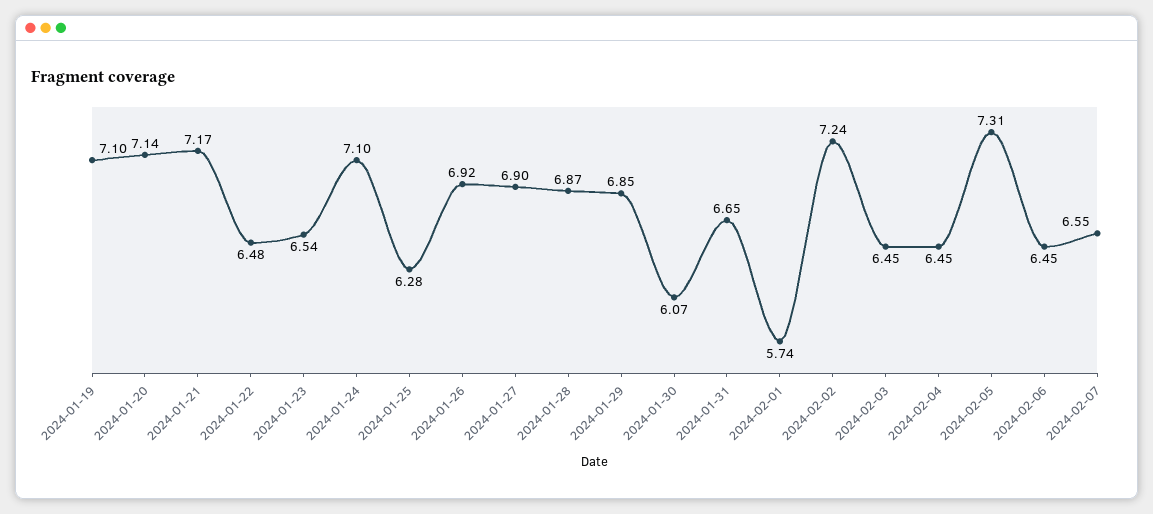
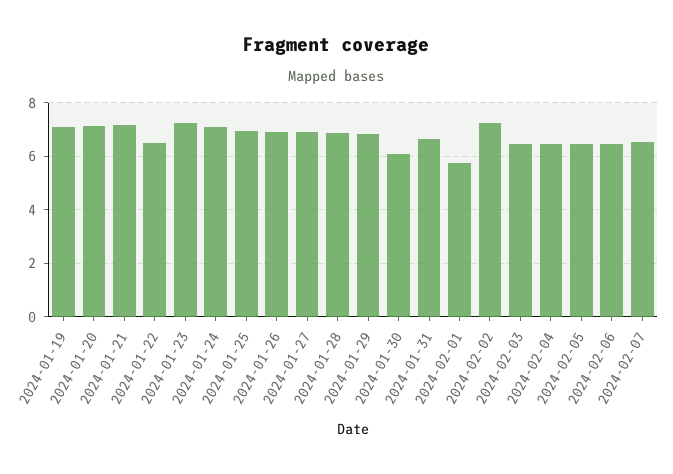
2024-01-23: 6.54 -> 7.25
2024-01-25: 6.28 -> 7
2024-02-05: 7.31 -> 6.5

